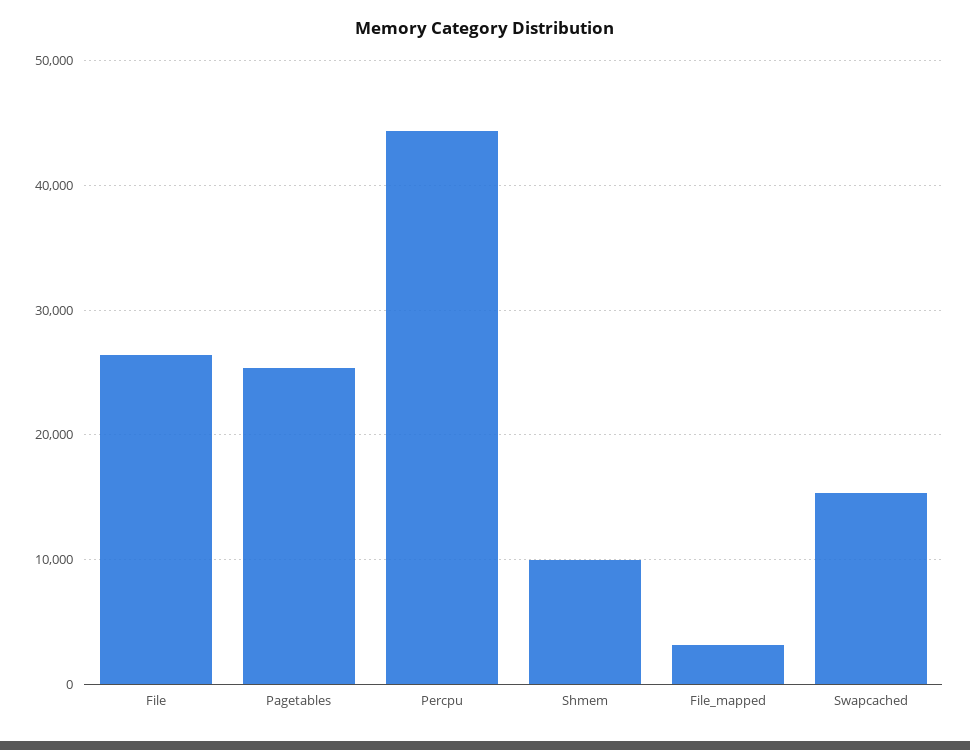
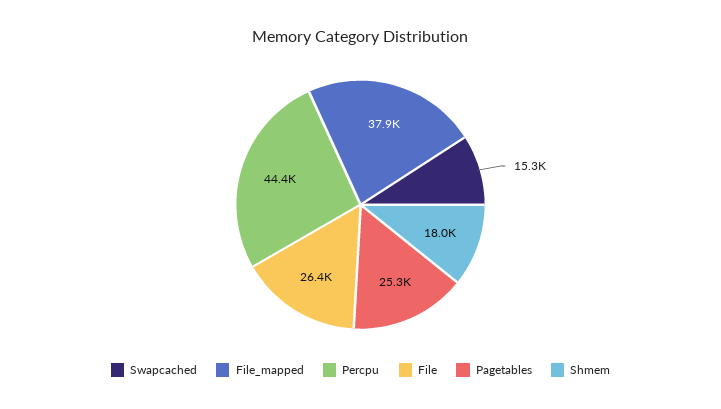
Shmem: 10000 -> 18000
File_mapped: 3000 -> 37900

